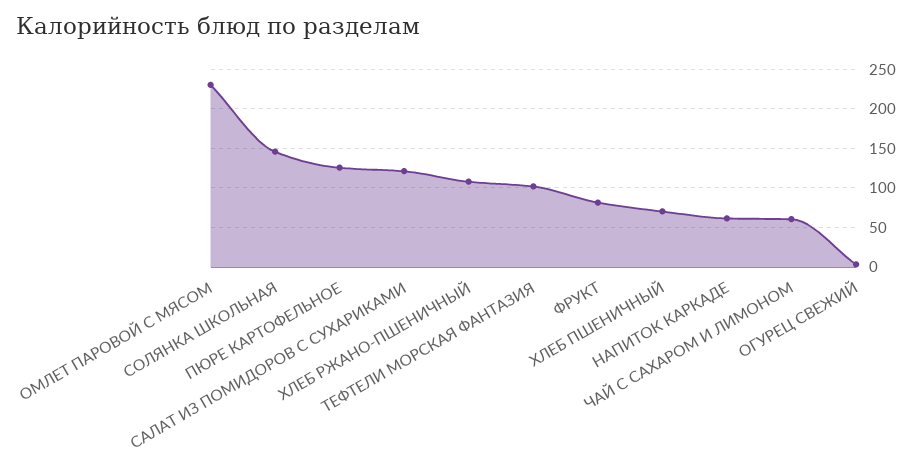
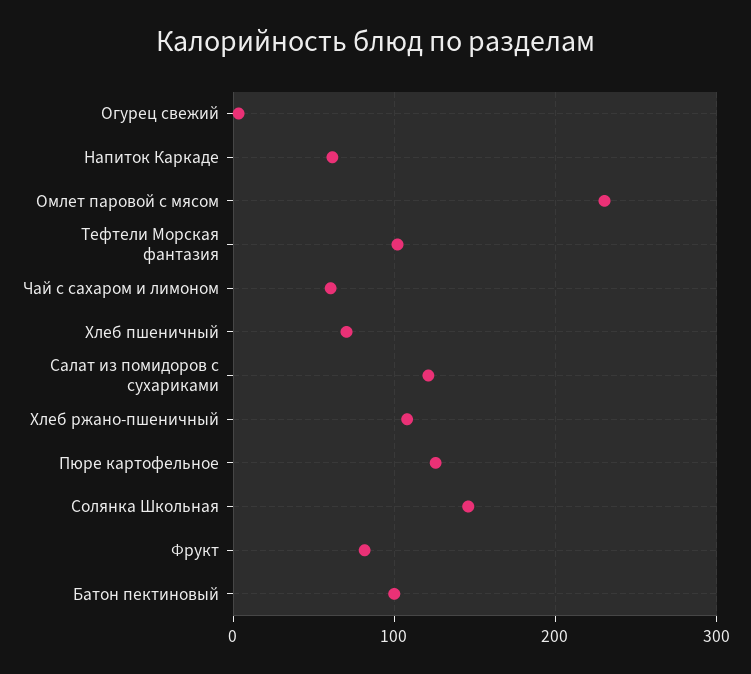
Батон пектиновый: none -> 100

